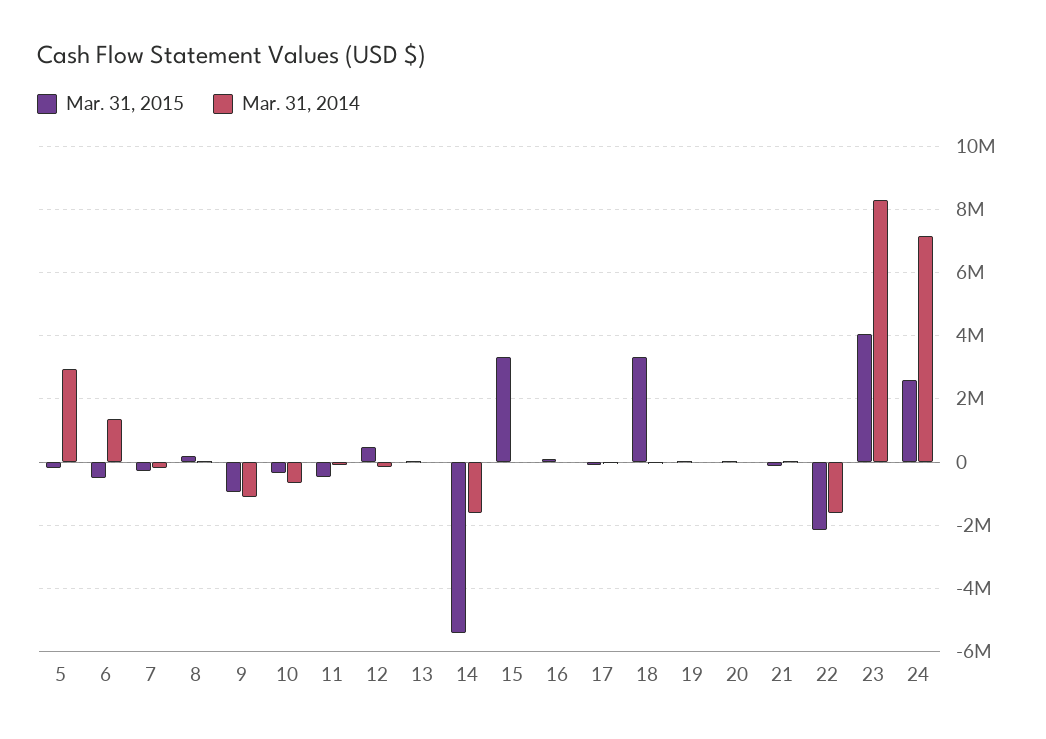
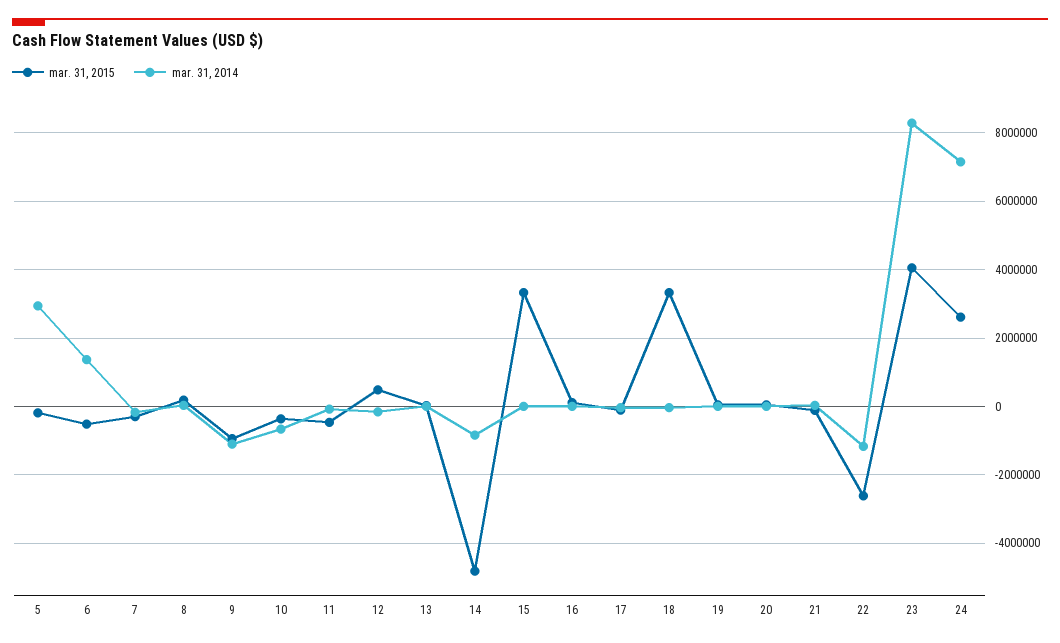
Mar. 31, 2015, 14: -5400000 -> -4800000
Mar. 31, 2014, 14: -1600000 -> -800000
Mar. 31, 2015, 22: -2200000 -> -2600000
Mar. 31, 2014, 22: -1600000 -> -1200000

